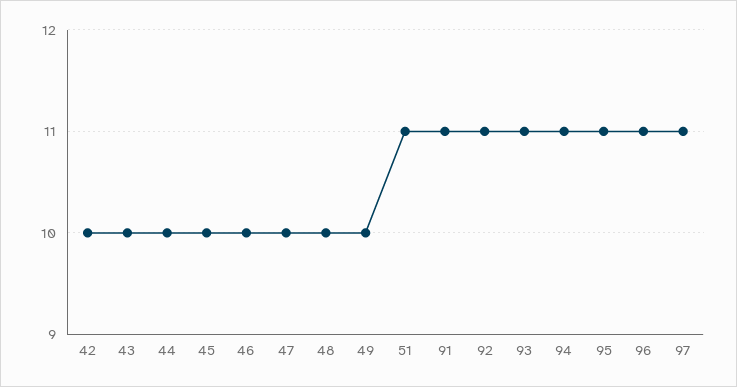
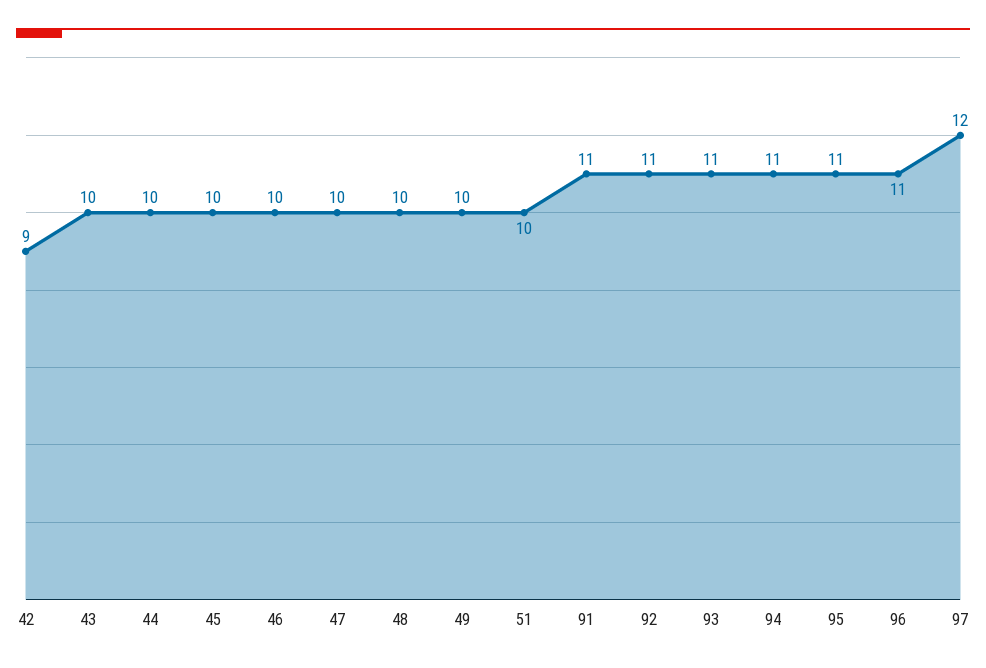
42: 10 -> 9
51: 11 -> 10
97: 11 -> 12

